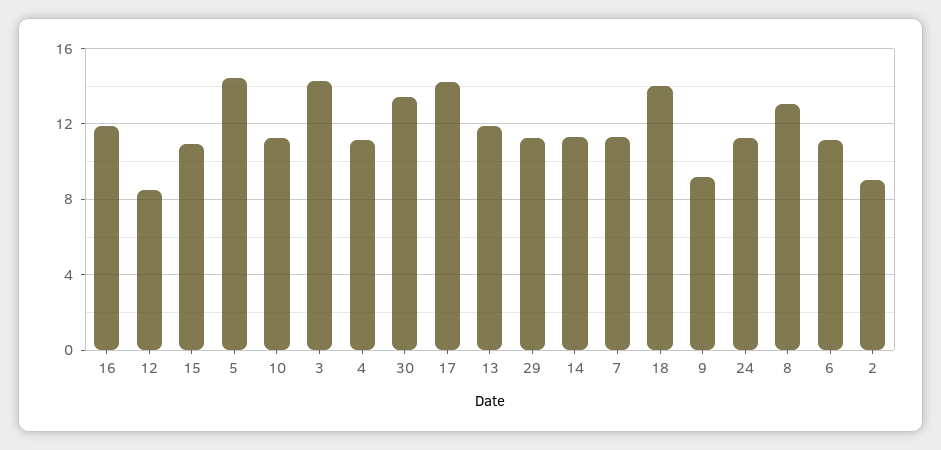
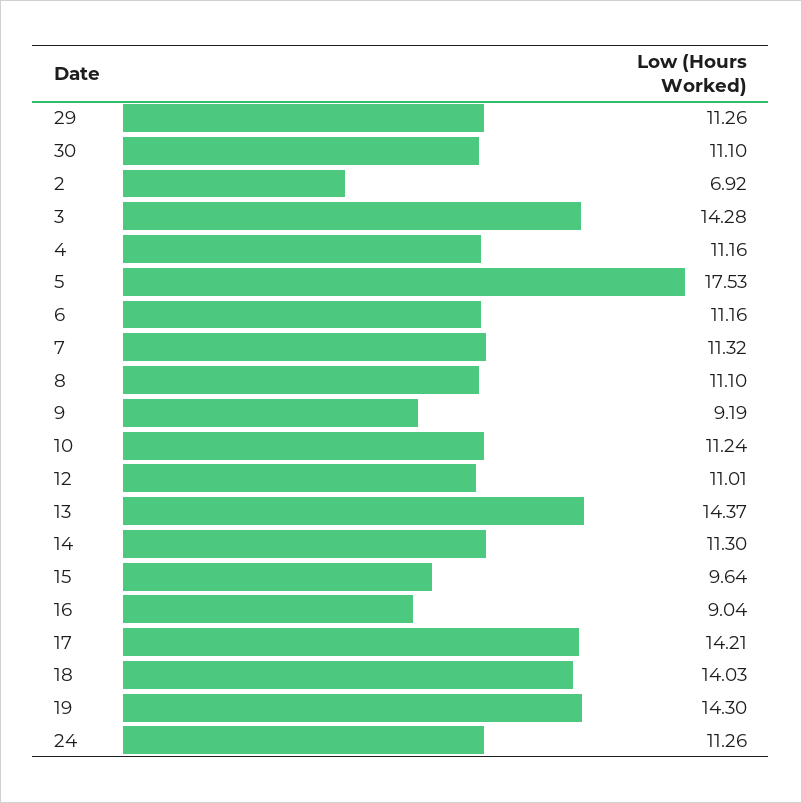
16: 12 -> 9.04
12: 8.5 -> 11.01
15: 11 -> 9.64
5: 14.5 -> 17.53
30: 13.5 -> 11.1
13: 12 -> 14.37
8: 13 -> 11.1
2: 9 -> 6.92
19: none -> 14.3

